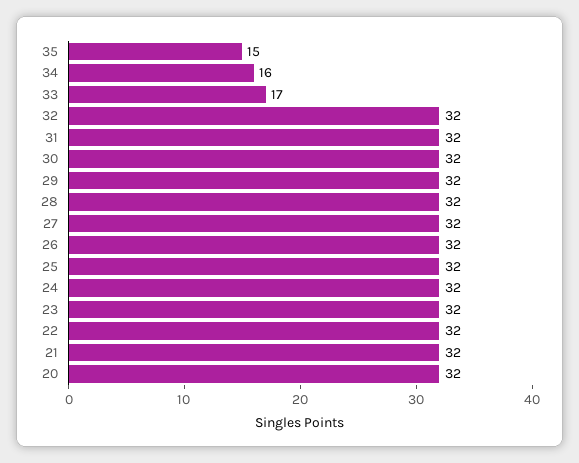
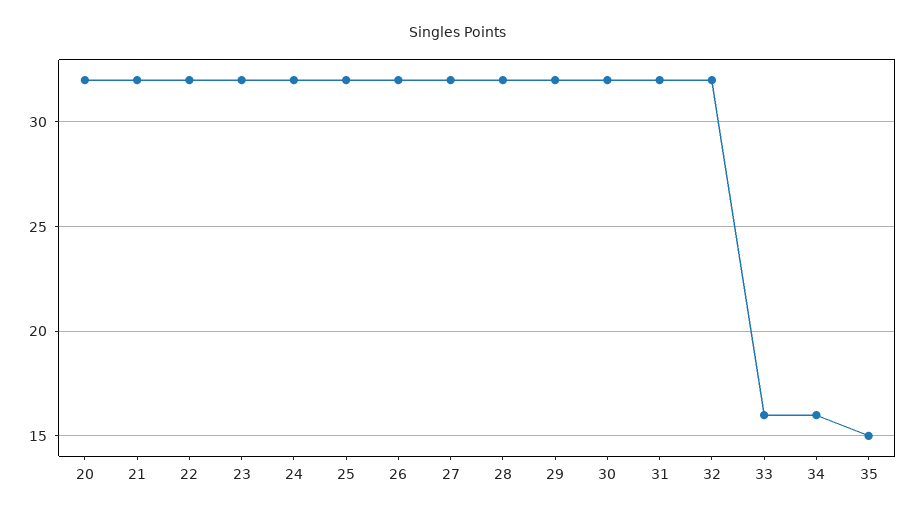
33: 17 -> 16

